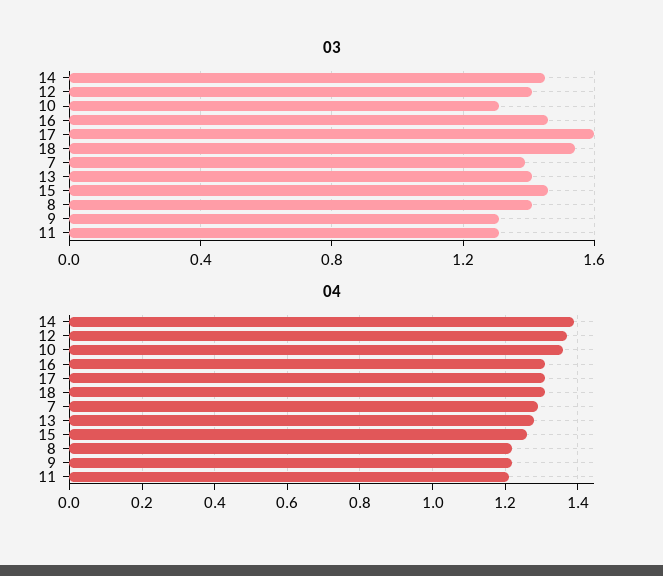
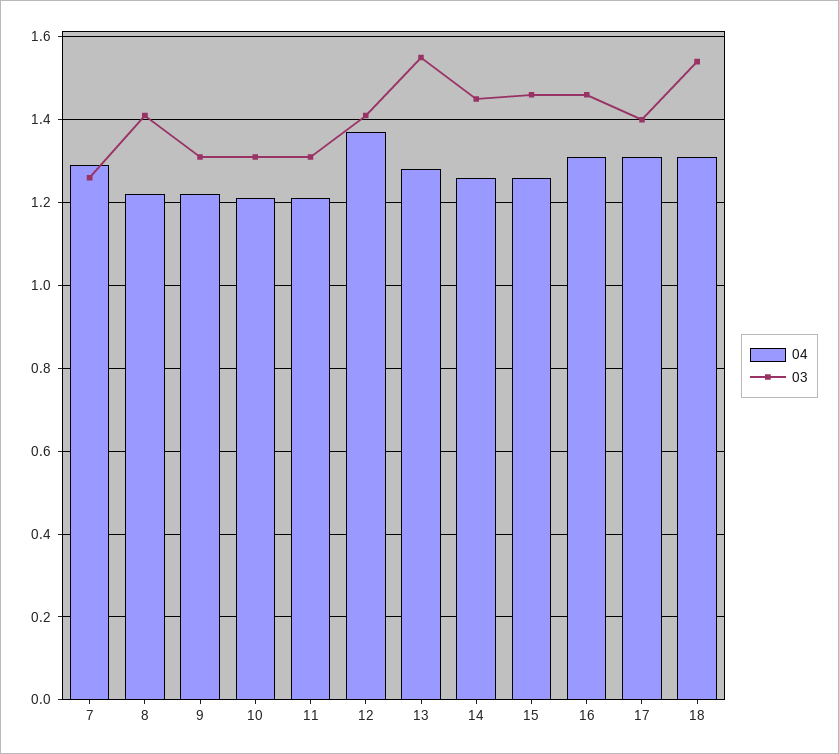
03, 17: 1.6 -> 1.4
03, 7: 1.4 -> 1.25
03, 13: 1.4 -> 1.55
04, 14: 1.4 -> 1.25
04, 10: 1.35 -> 1.2

